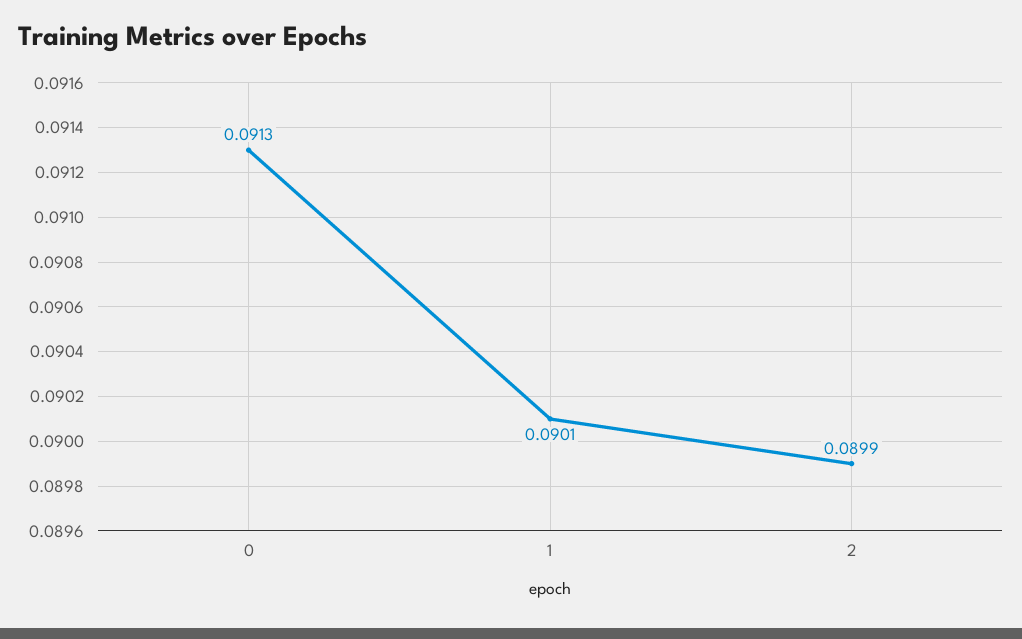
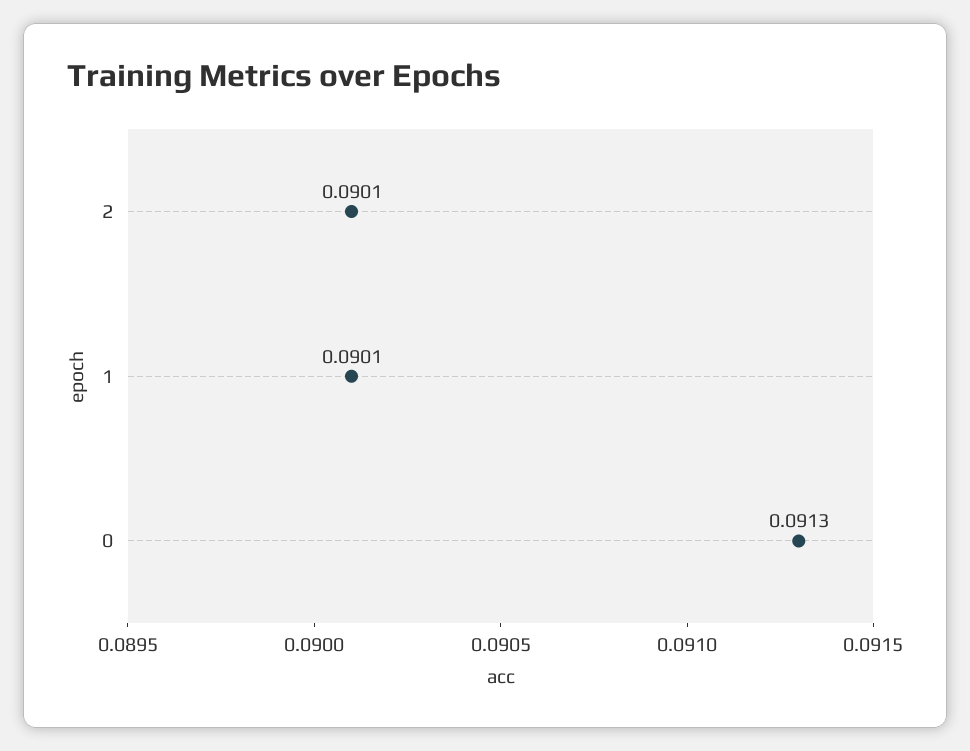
2: 0.0899 -> 0.0901

